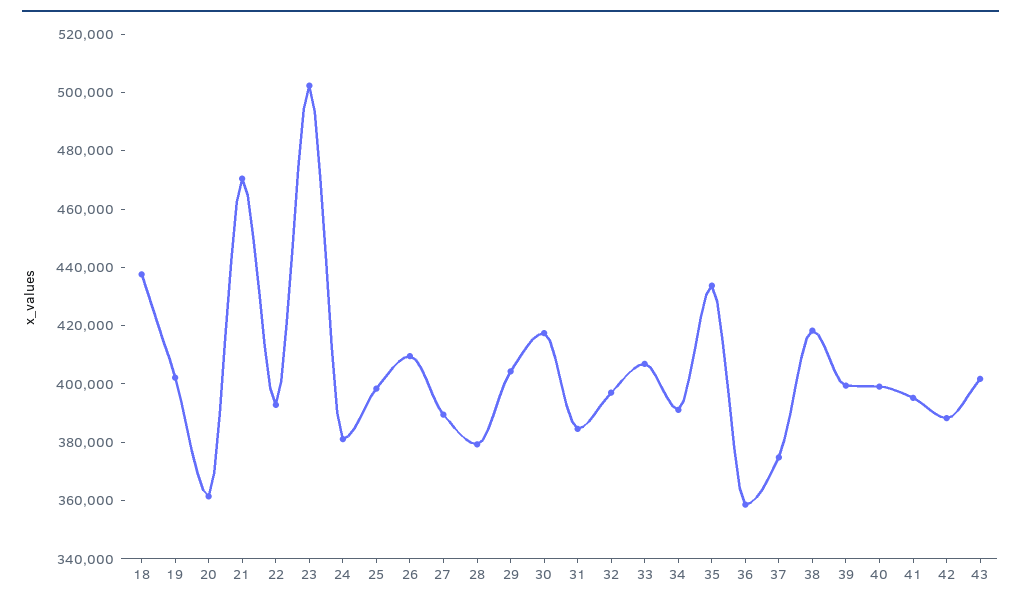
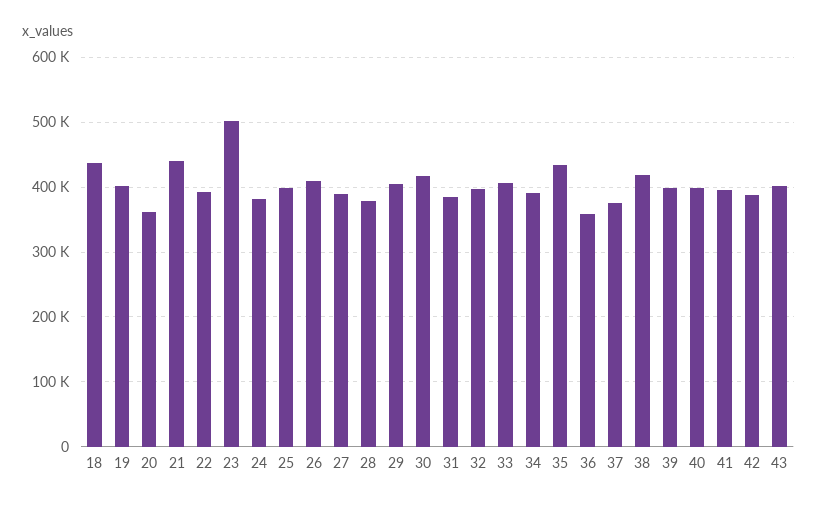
21: 470000 -> 440000

